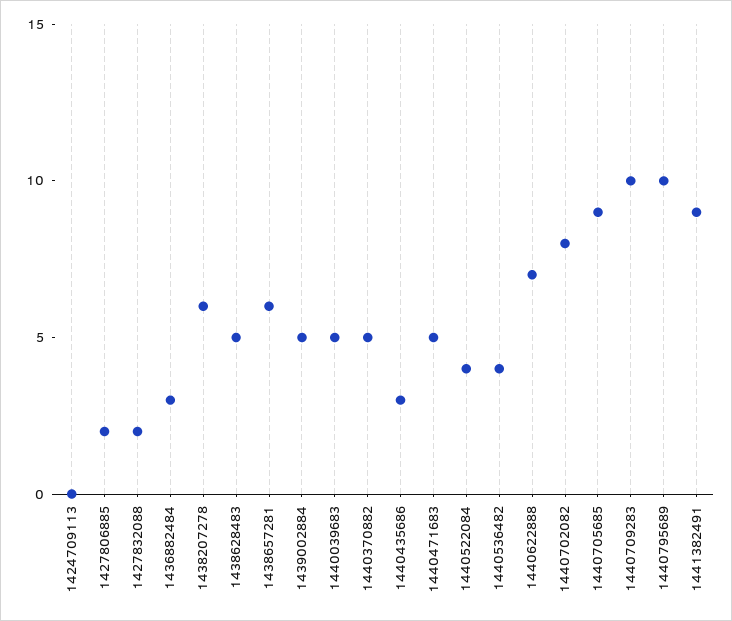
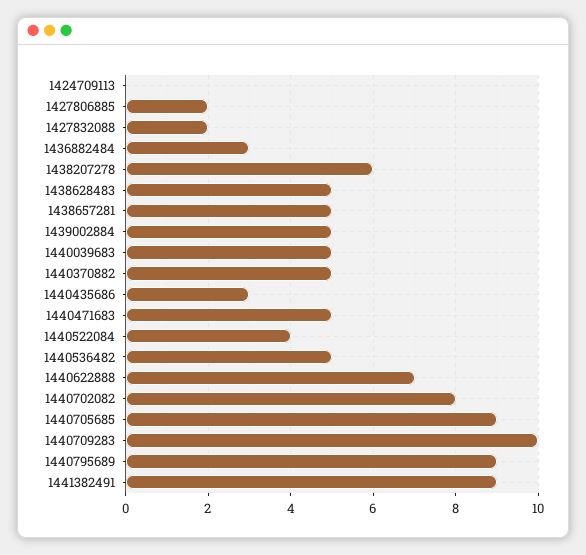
1438657281: 6 -> 5
1440536482: 4 -> 5
1440795689: 10 -> 9

